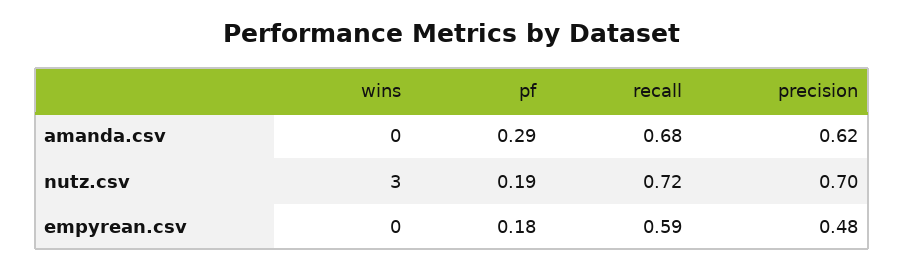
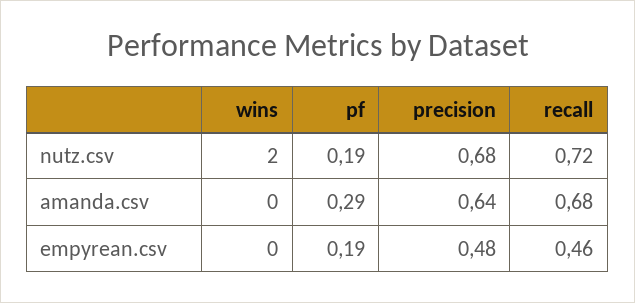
precision, amanda.csv: 0.62 -> 0.64
wins, nutz.csv: 3 -> 2
precision, nutz.csv: 0.7 -> 0.68
pf, empyrean.csv: 0.18 -> 0.19
recall, empyrean.csv: 0.59 -> 0.46

